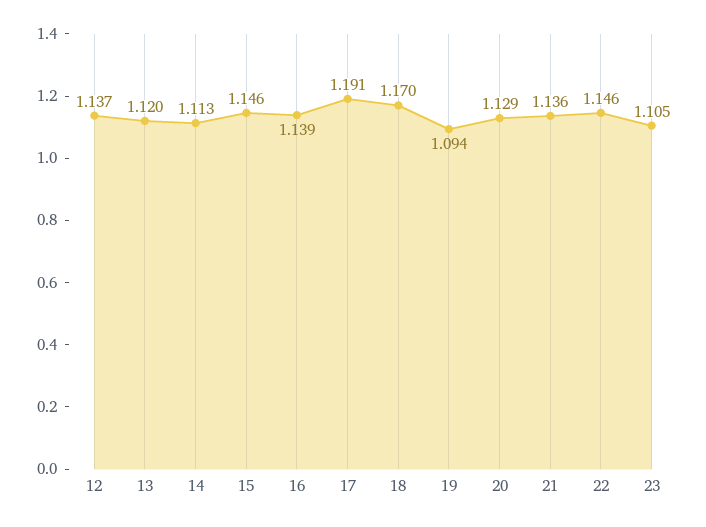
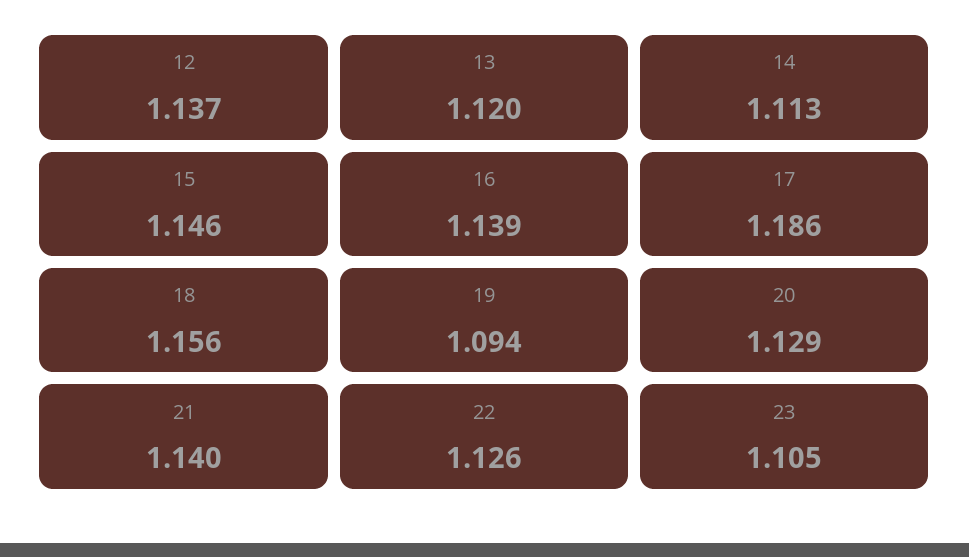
17: 1.191 -> 1.186
18: 1.17 -> 1.156
21: 1.136 -> 1.14
22: 1.146 -> 1.126

